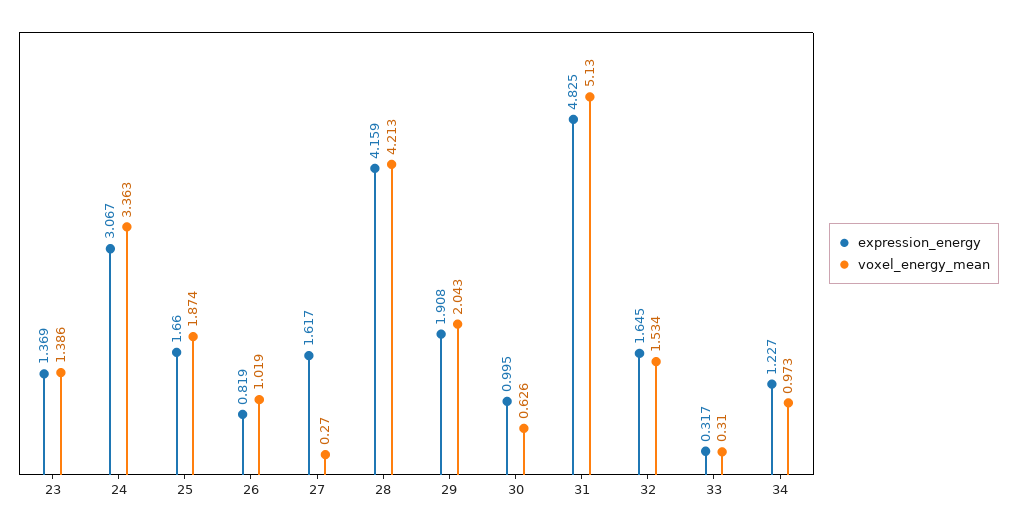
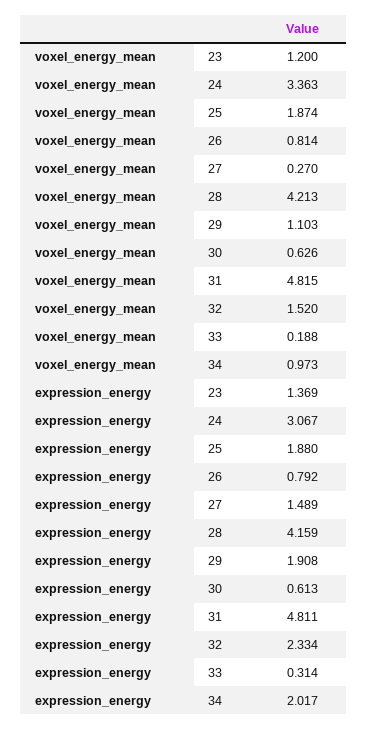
voxel_energy_mean, 23: 1.386 -> 1.2
expression_energy, 25: 1.66 -> 1.88
expression_energy, 26: 0.819 -> 0.792
voxel_energy_mean, 26: 1.019 -> 0.814
expression_energy, 27: 1.617 -> 1.489
voxel_energy_mean, 29: 2.043 -> 1.103
expression_energy, 30: 0.995 -> 0.613
expression_energy, 31: 4.825 -> 4.811
voxel_energy_mean, 31: 5.13 -> 4.815
expression_energy, 32: 1.645 -> 2.334
voxel_energy_mean, 32: 1.534 -> 1.52
expression_energy, 33: 0.317 -> 0.314
voxel_energy_mean, 33: 0.31 -> 0.188
expression_energy, 34: 1.227 -> 2.017

